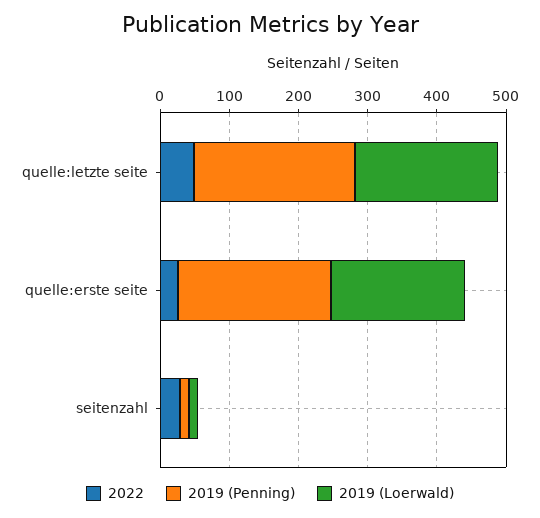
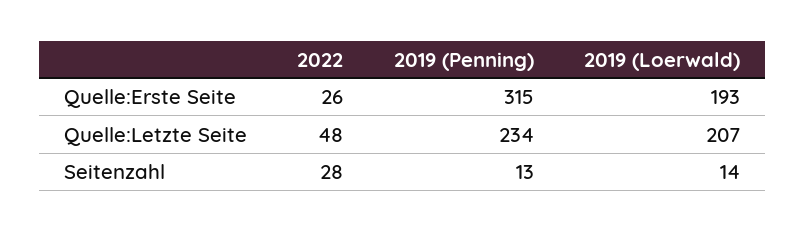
2019 (Penning), quelle:erste seite: 220 -> 315

